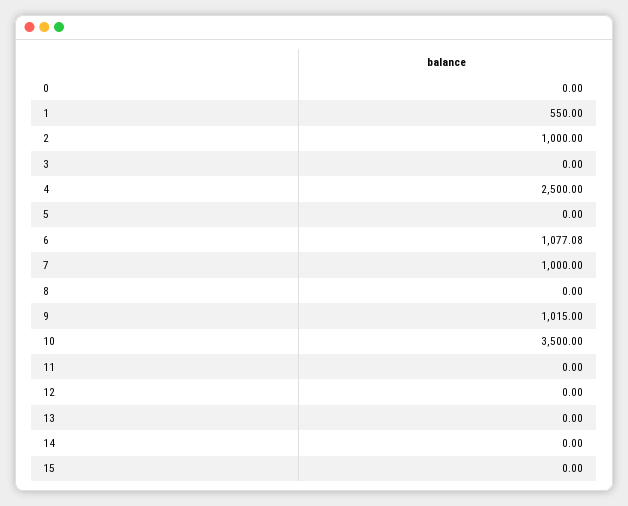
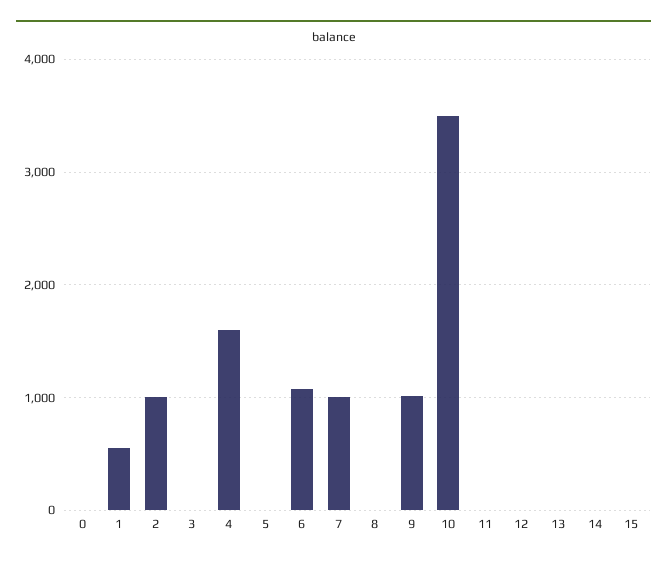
4: 2500 -> 1600

